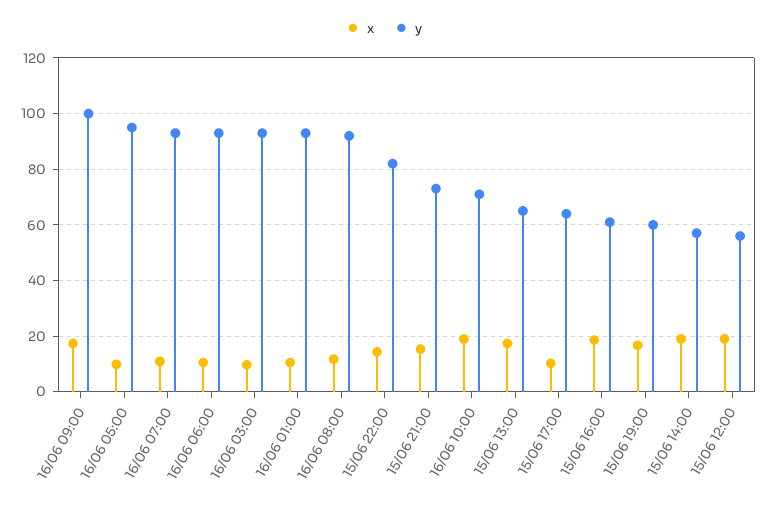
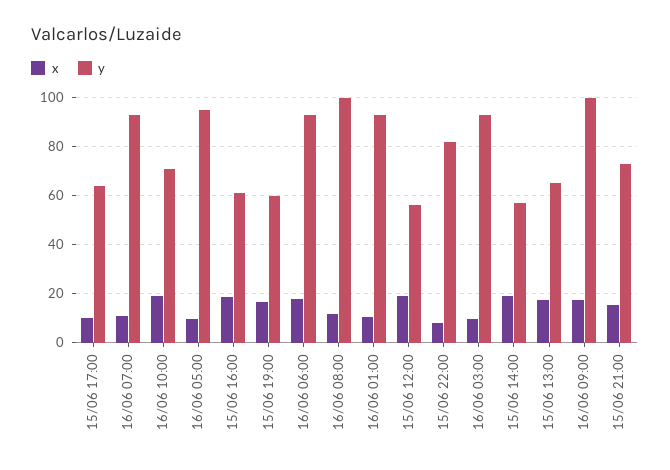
x, 16/06 06:00: 10 -> 17.5
y, 16/06 08:00: 92.5 -> 100
x, 15/06 22:00: 15 -> 7.5

